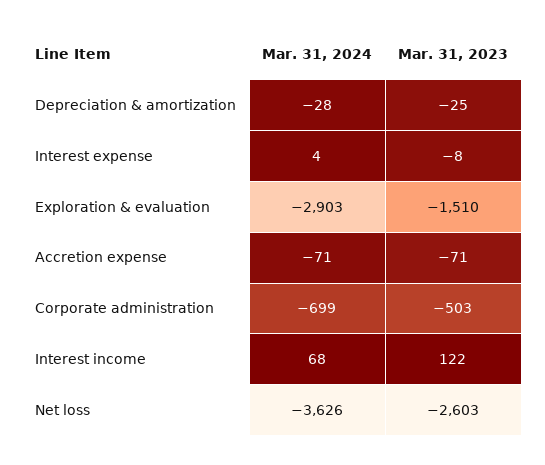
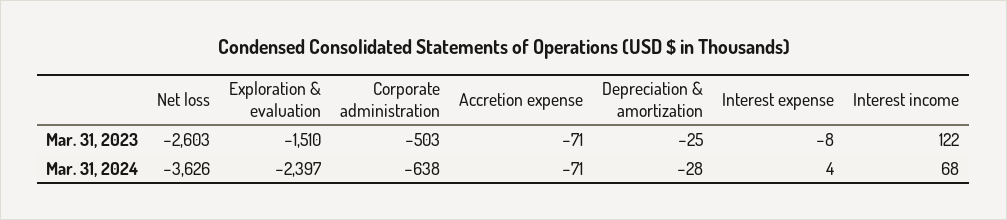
Mar. 31, 2024, Exploration & evaluation: -2903 -> -2397
Mar. 31, 2024, Corporate administration: -699 -> -638

